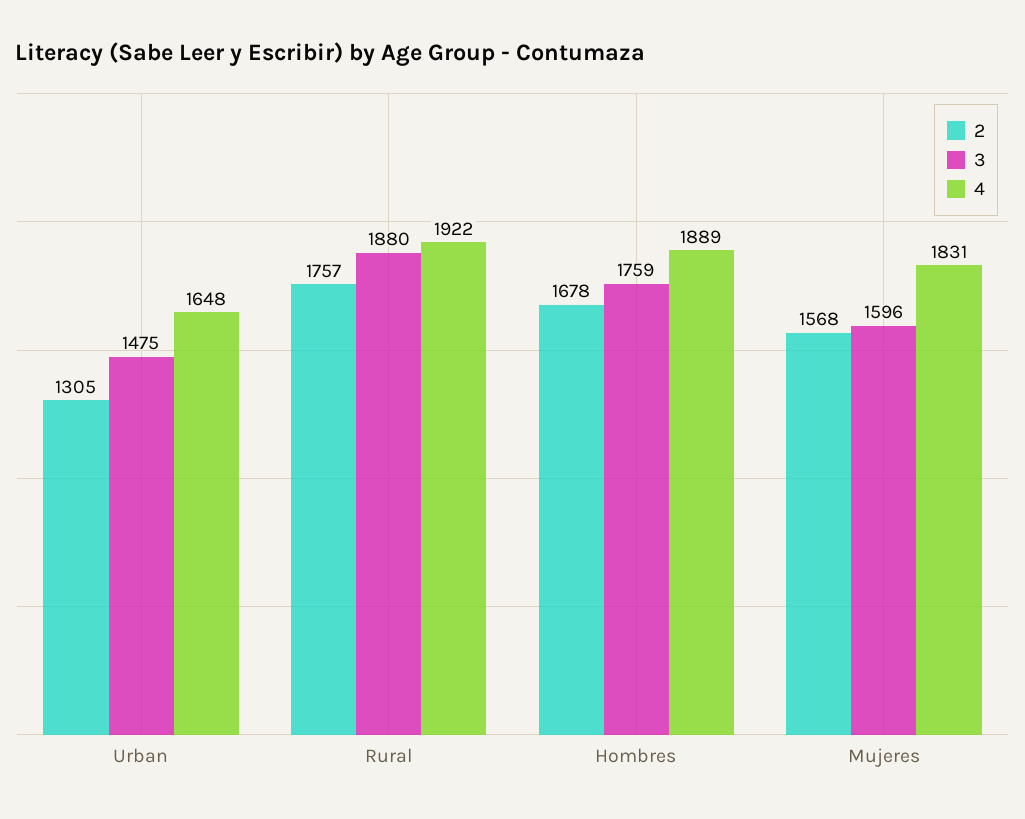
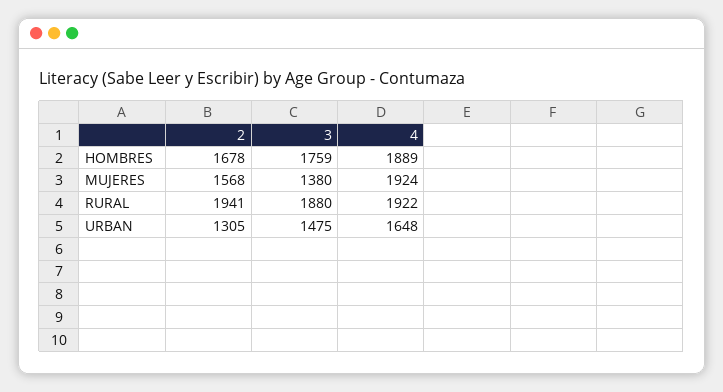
2, Rural: 1757 -> 1941
3, Mujeres: 1596 -> 1380
4, Mujeres: 1831 -> 1924

